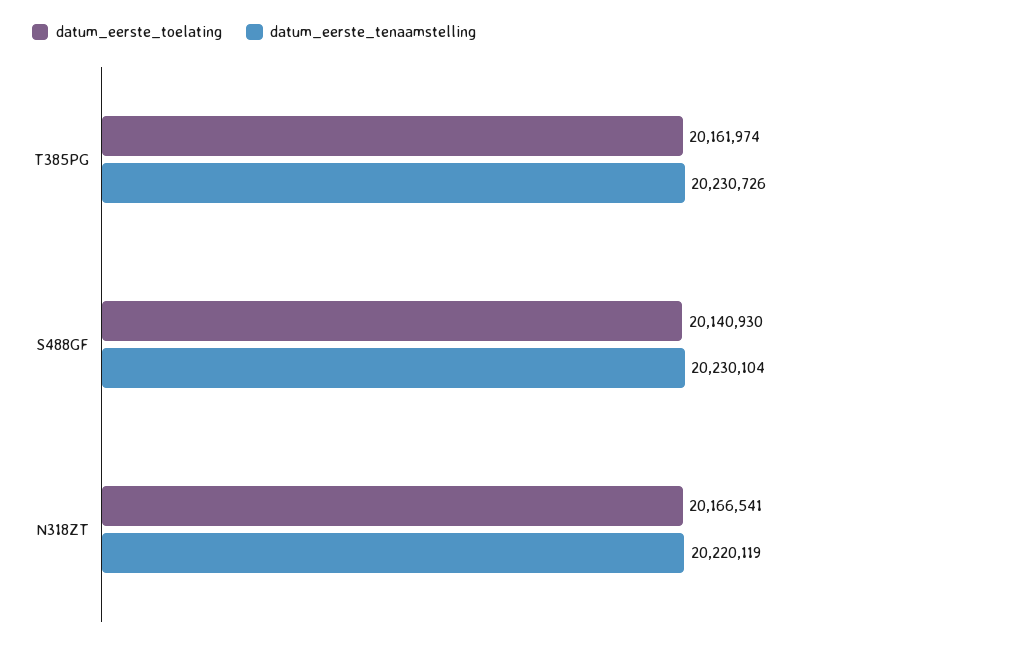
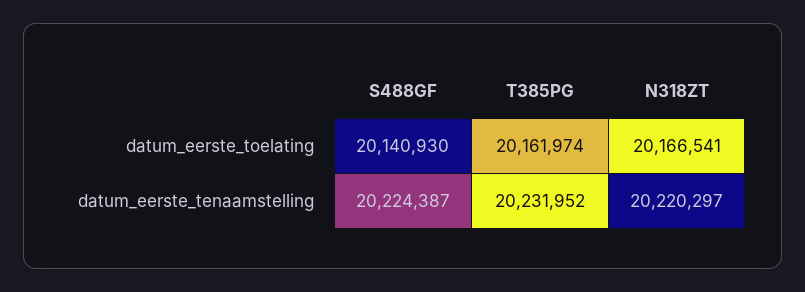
datum_eerste_tenaamstelling, T385PG: 20230726 -> 20231952
datum_eerste_tenaamstelling, S488GF: 20230104 -> 20224387
datum_eerste_tenaamstelling, N318ZT: 20220119 -> 20220297

